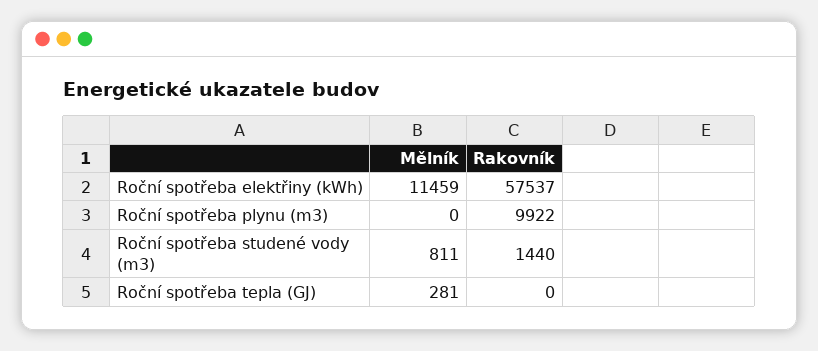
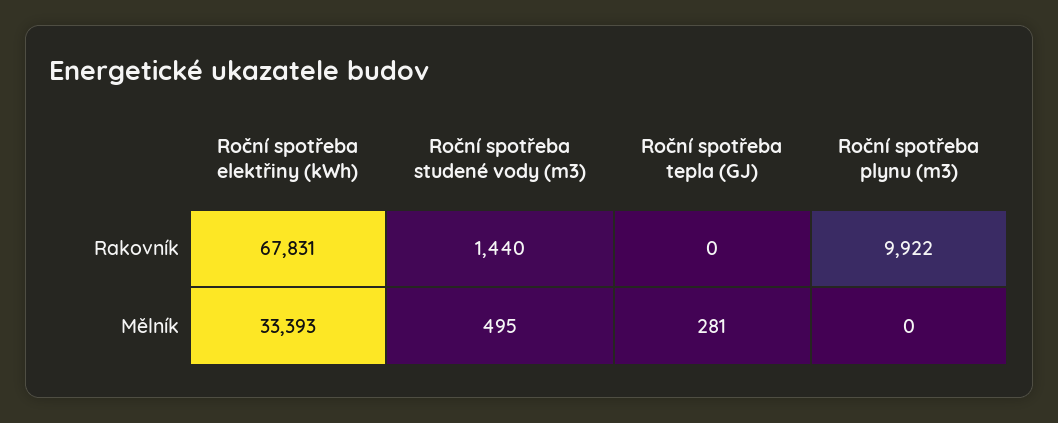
Mělník, Roční spotřeba elektřiny (kWh): 11459 -> 33393
Rakovník, Roční spotřeba elektřiny (kWh): 57537 -> 67831
Mělník, Roční spotřeba studené vody (m3): 811 -> 495

